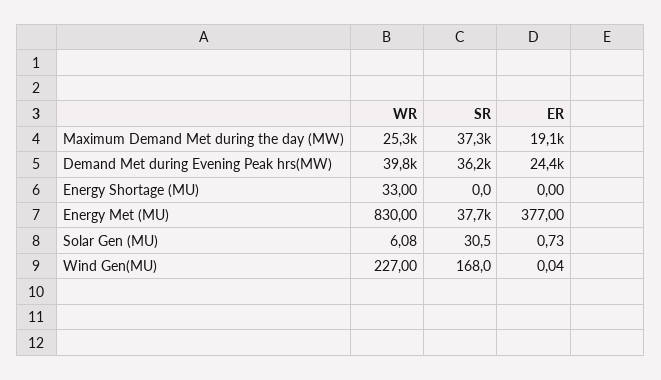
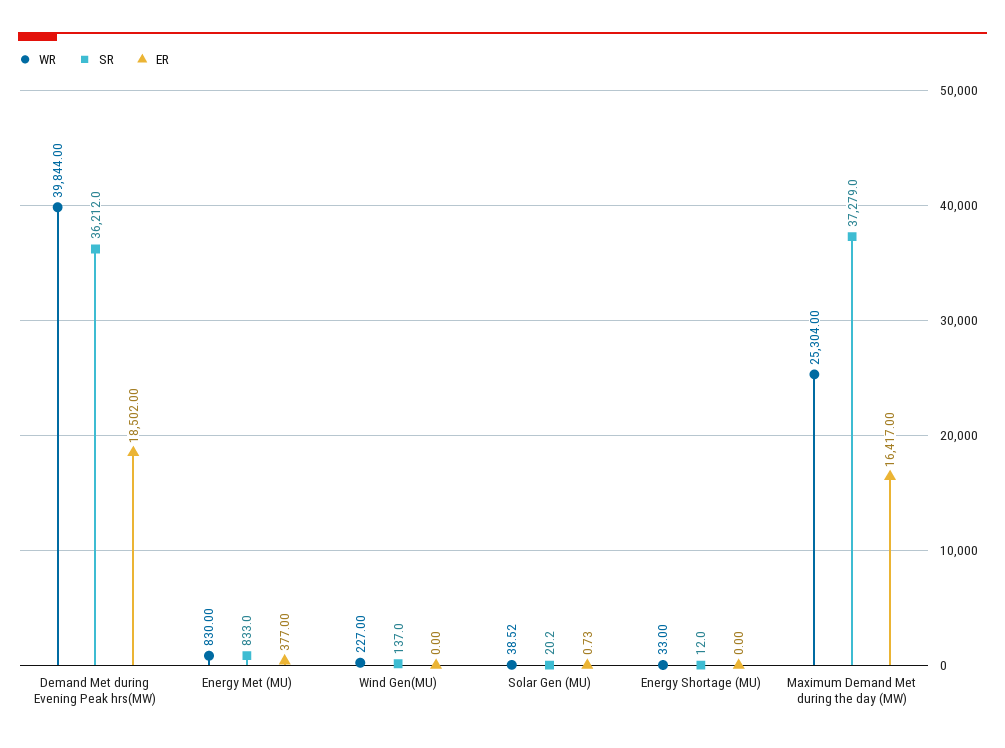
ER, Maximum Demand Met during the day (MW): 19100 -> 16417
ER, Demand Met during Evening Peak hrs(MW): 24400 -> 18502
SR, Energy Shortage (MU): 0 -> 12
SR, Energy Met (MU): 37700 -> 833
WR, Solar Gen (MU): 6.08 -> 38.52
SR, Solar Gen (MU): 30.5 -> 20.2
SR, Wind Gen(MU): 168 -> 137
ER, Wind Gen(MU): 0.04 -> 0

